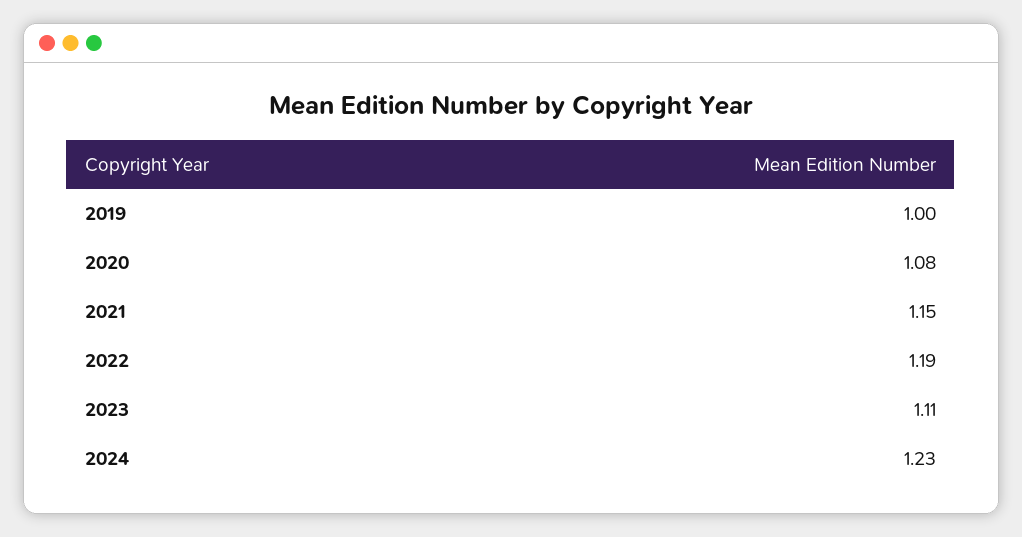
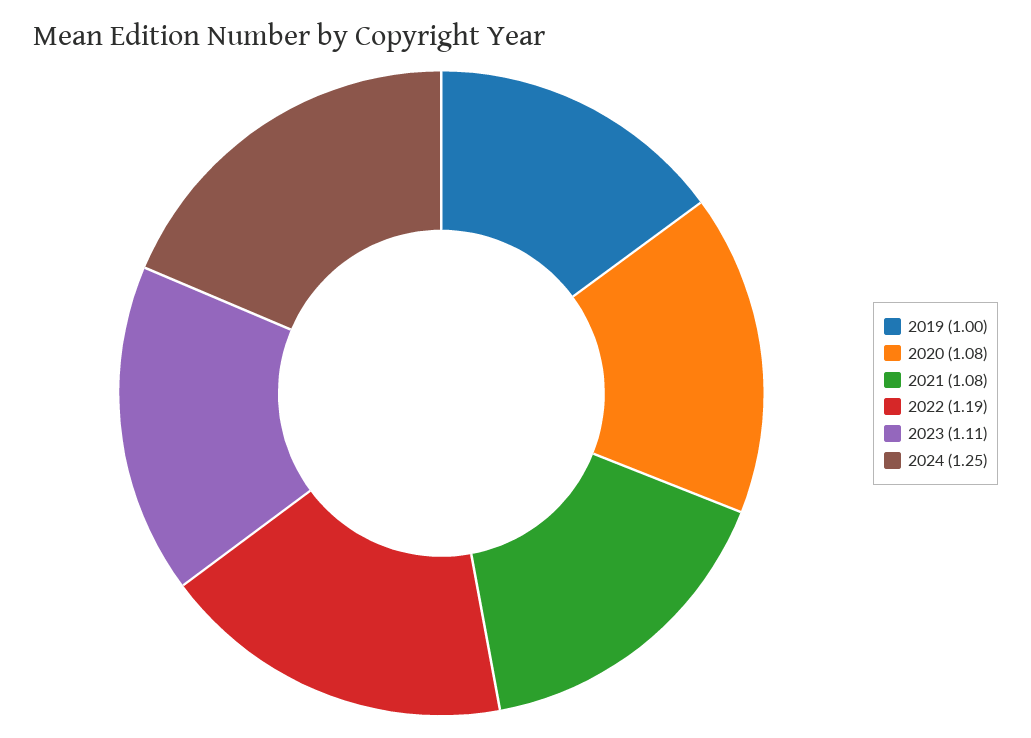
2021: 1.15 -> 1.08
2024: 1.23 -> 1.25

